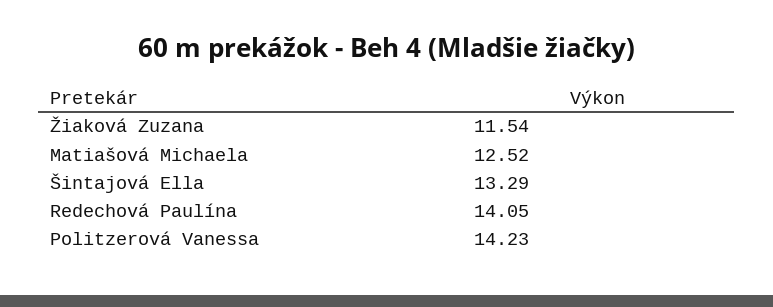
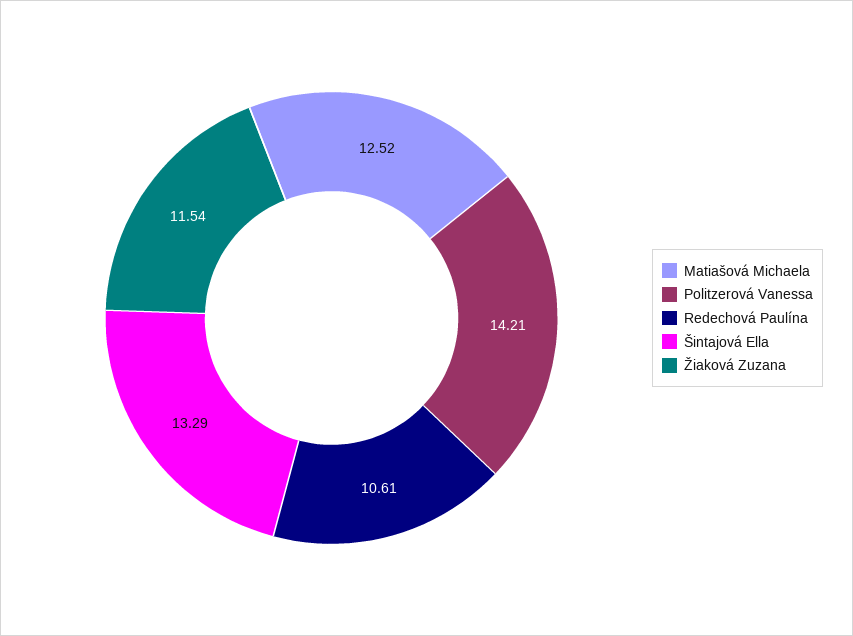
Redechová Paulína: 14.05 -> 10.61
Politzerová Vanessa: 14.23 -> 14.21

